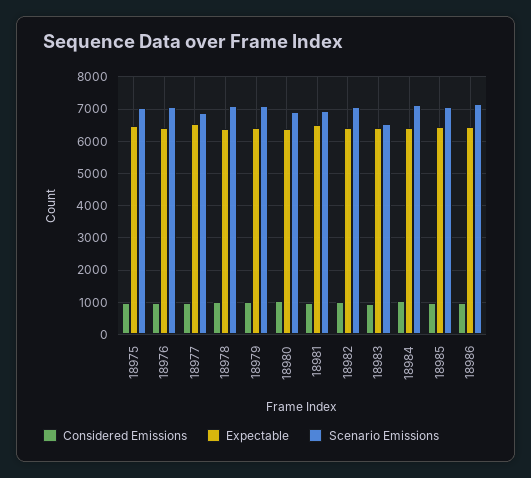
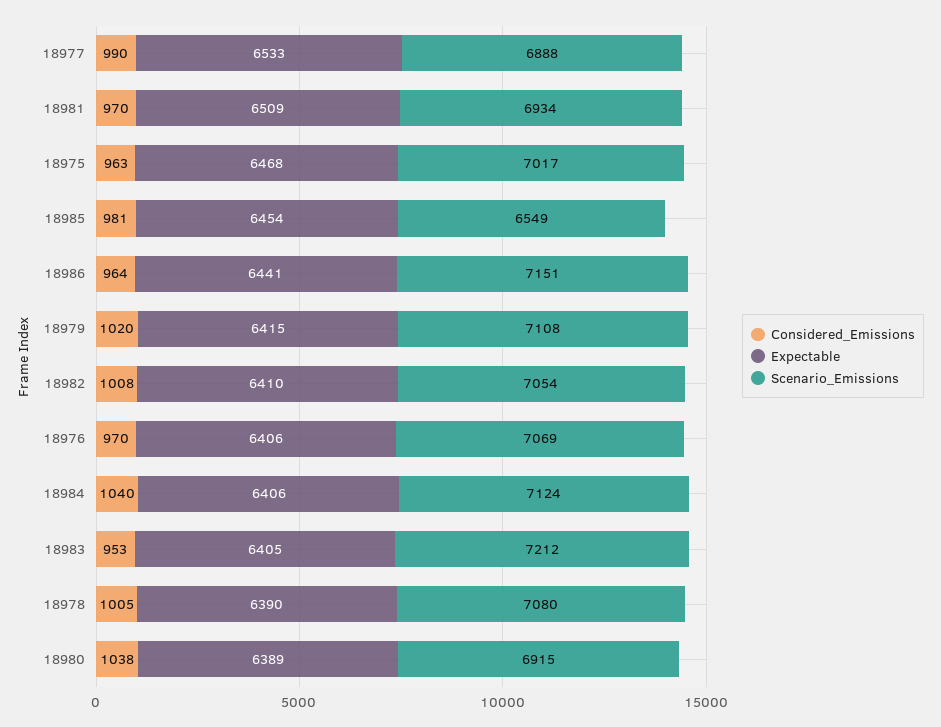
Scenario Emissions, 18983: 6600 -> 7212
Scenario Emissions, 18985: 7000 -> 6549

